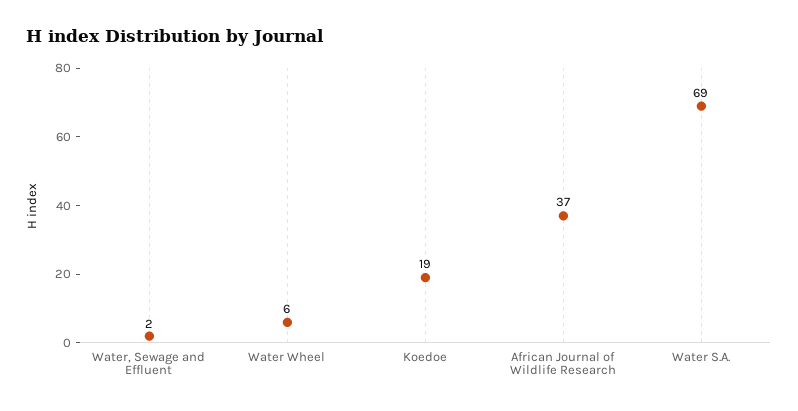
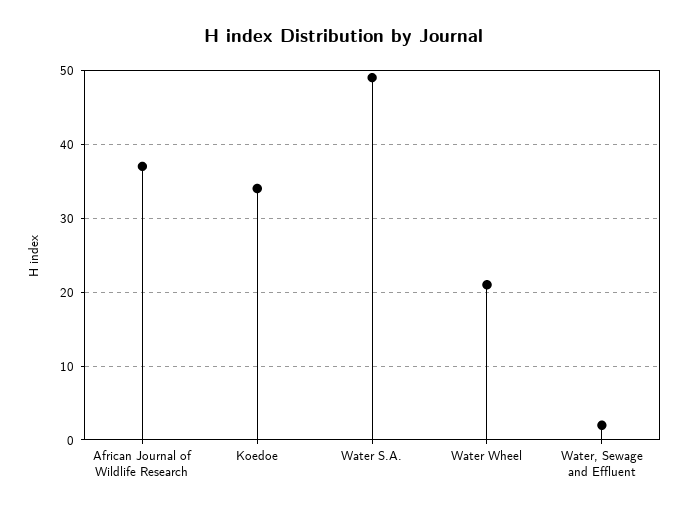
Water Wheel: 6 -> 21
Koedoe: 19 -> 34
Water S.A.: 69 -> 49

